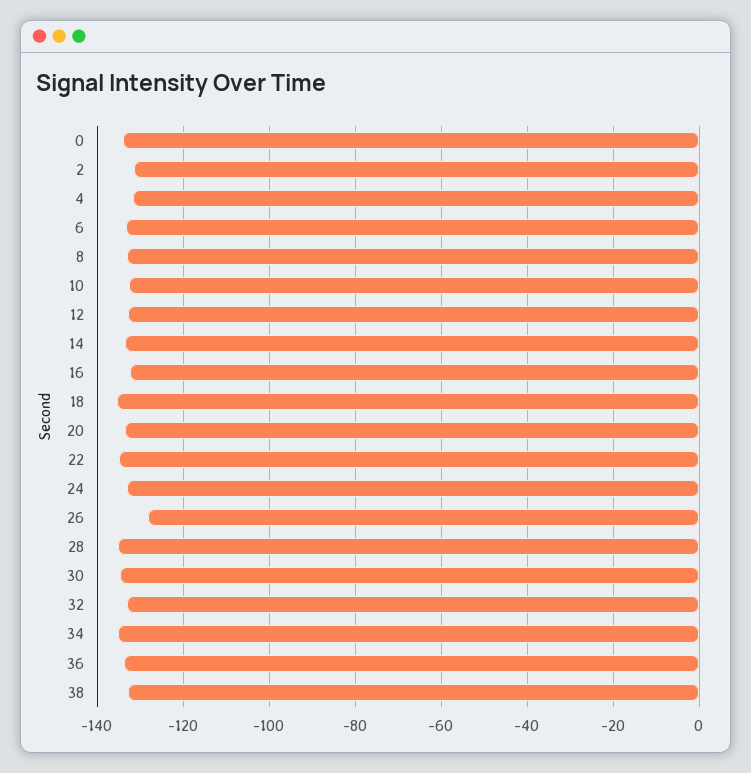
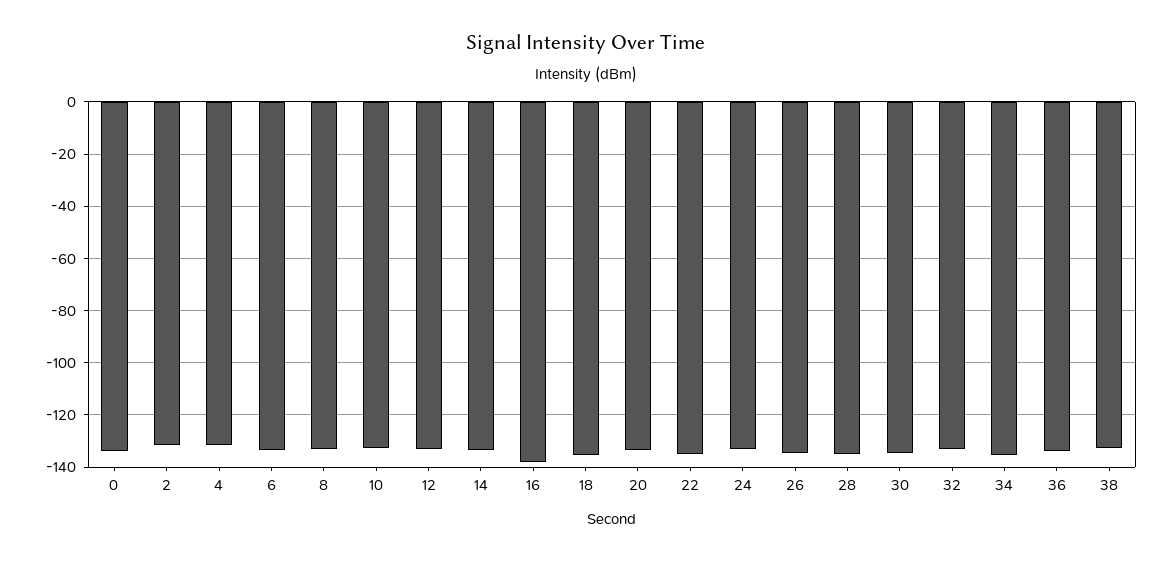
16: -132 -> -137.5
26: -128 -> -135

